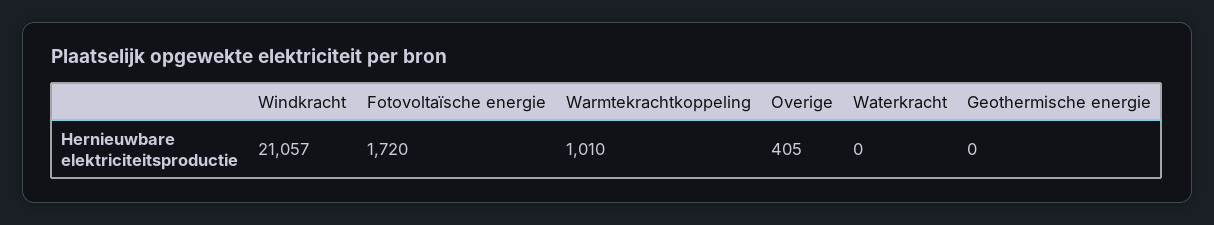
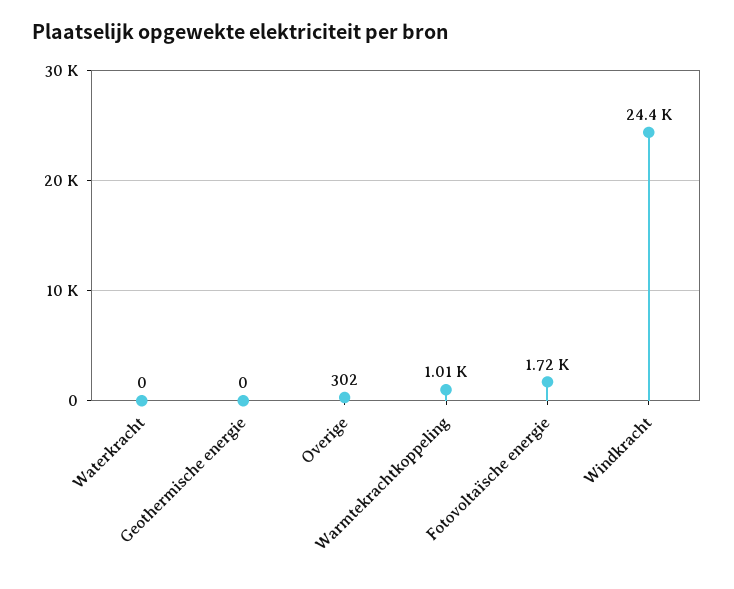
Windkracht: 21057 -> 24400
Overige: 405 -> 302

